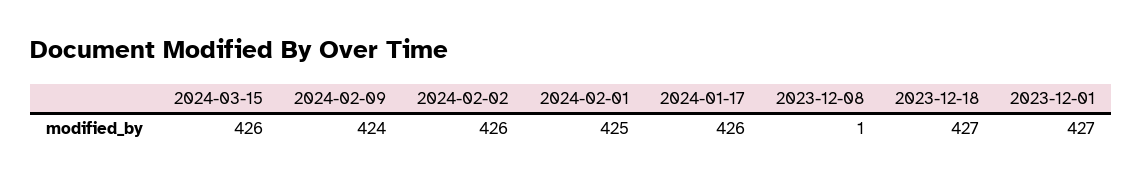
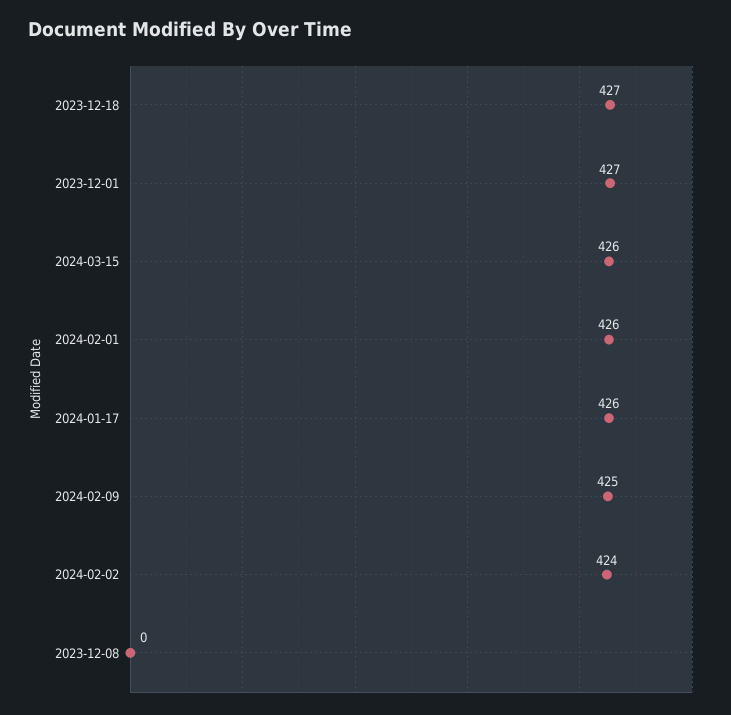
2024-02-09: 424 -> 425
2024-02-02: 426 -> 424
2024-02-01: 425 -> 426
2023-12-08: 1 -> 0

